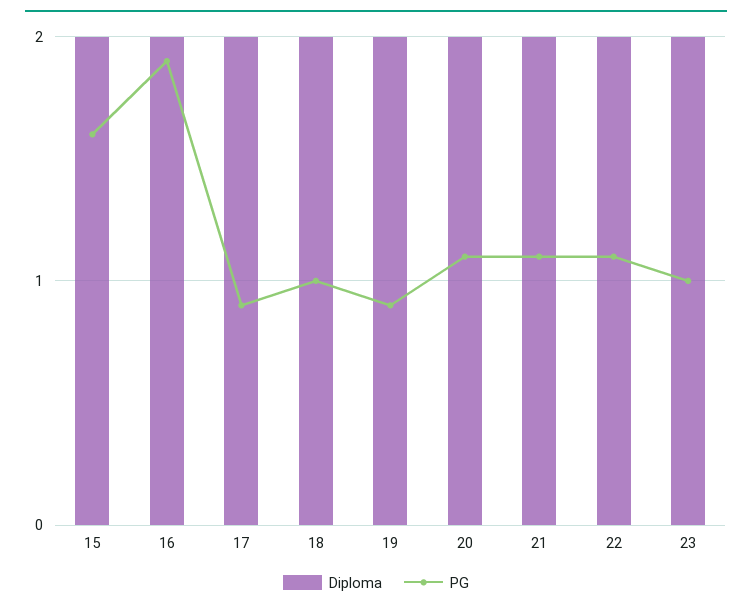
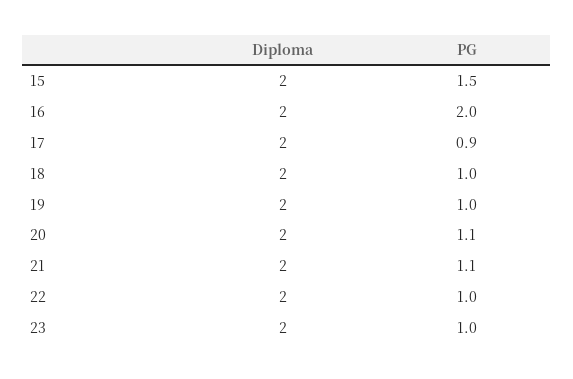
PG, 15: 1.6 -> 1.5
PG, 16: 1.9 -> 2
PG, 19: 0.9 -> 1
PG, 22: 1.1 -> 1

